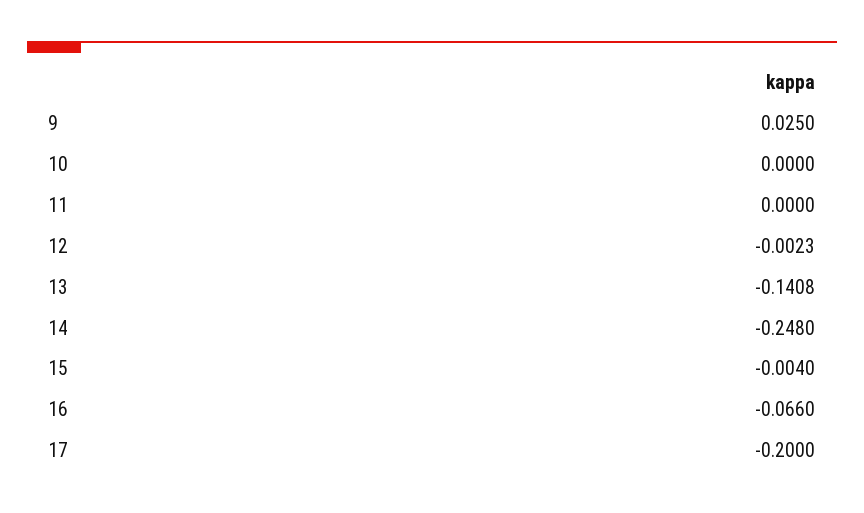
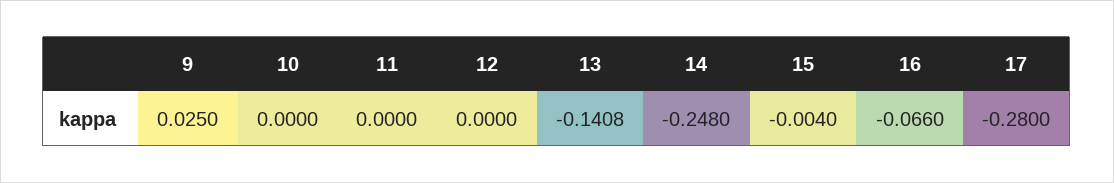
12: -0.0023 -> 0
17: -0.2 -> -0.28

